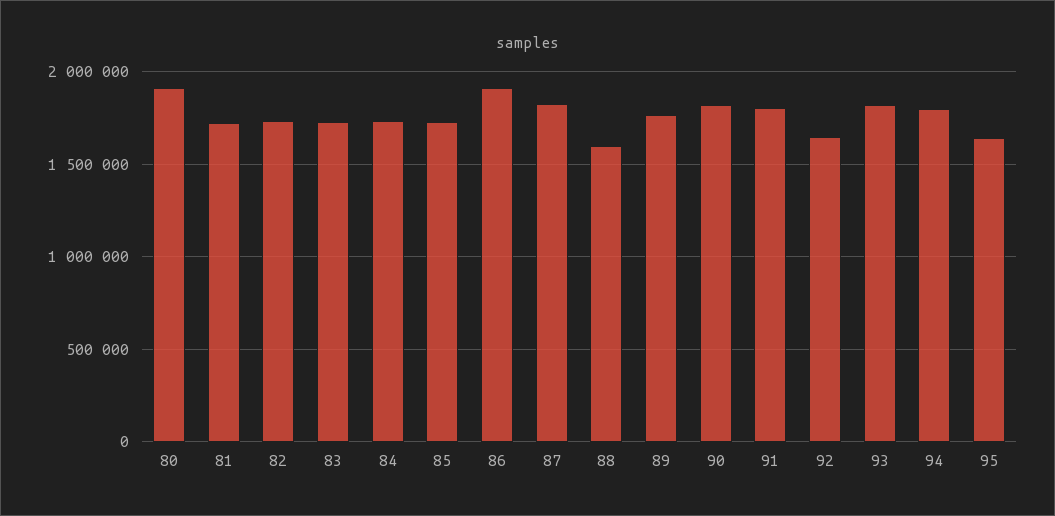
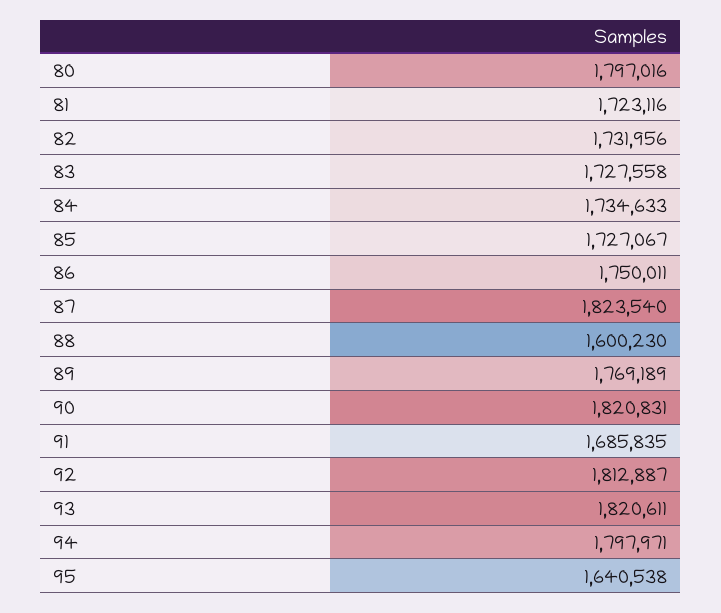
80: 1900000 -> 1797016
86: 1900000 -> 1750011
91: 1800000 -> 1685835
92: 1650000 -> 1812887

